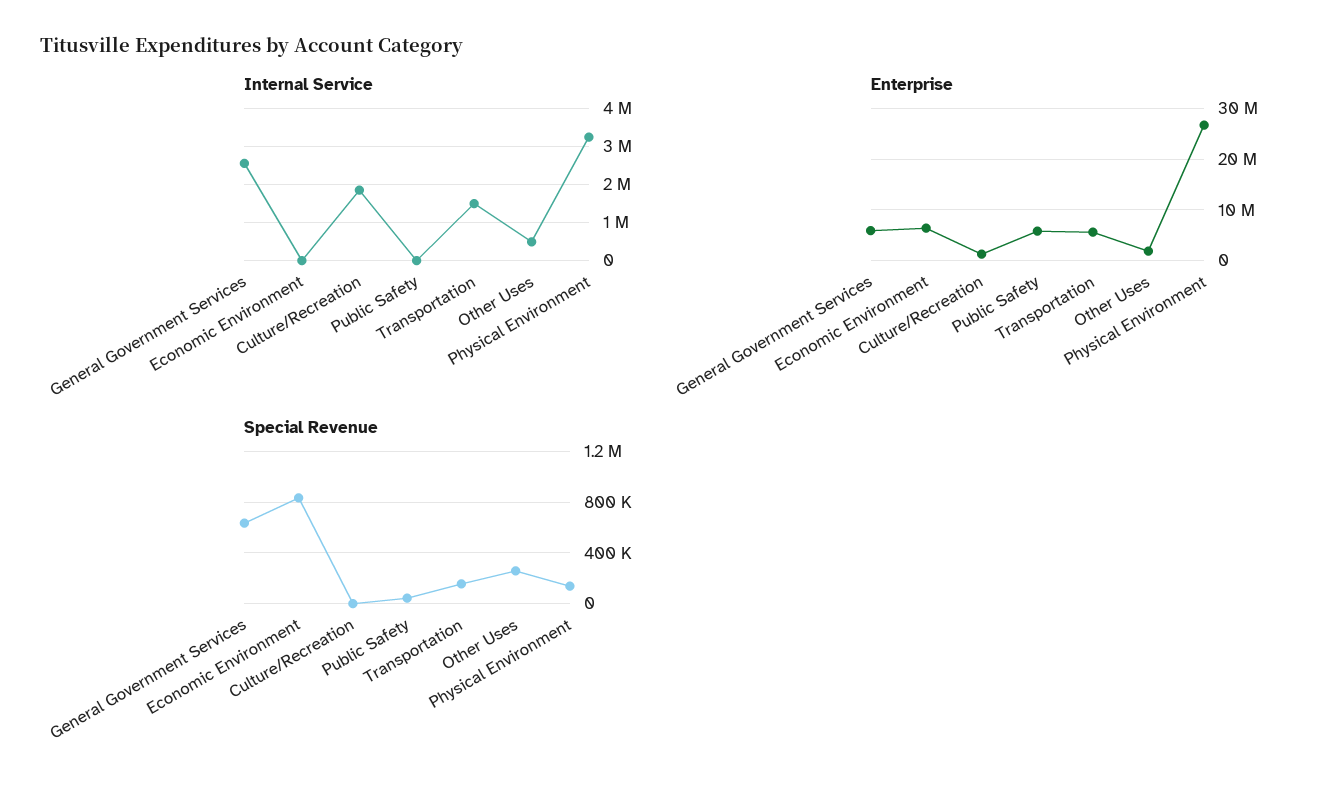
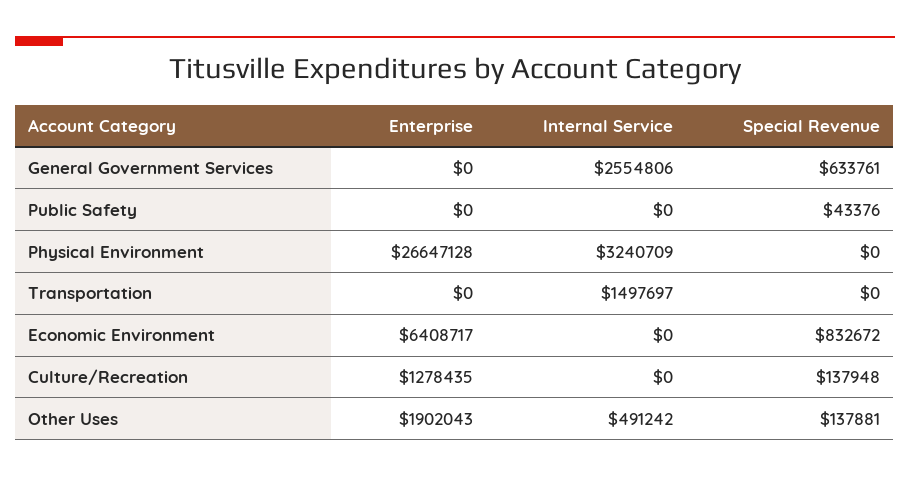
Internal Service, Culture/Recreation: 1800000 -> 0
Enterprise, General Government Services: 6000000 -> 0
Enterprise, Public Safety: 6000000 -> 0
Enterprise, Transportation: 6000000 -> 0
Special Revenue, Culture/Recreation: 0 -> 137948
Special Revenue, Transportation: 150000 -> 0
Special Revenue, Other Uses: 250000 -> 137881
Special Revenue, Physical Environment: 150000 -> 0

